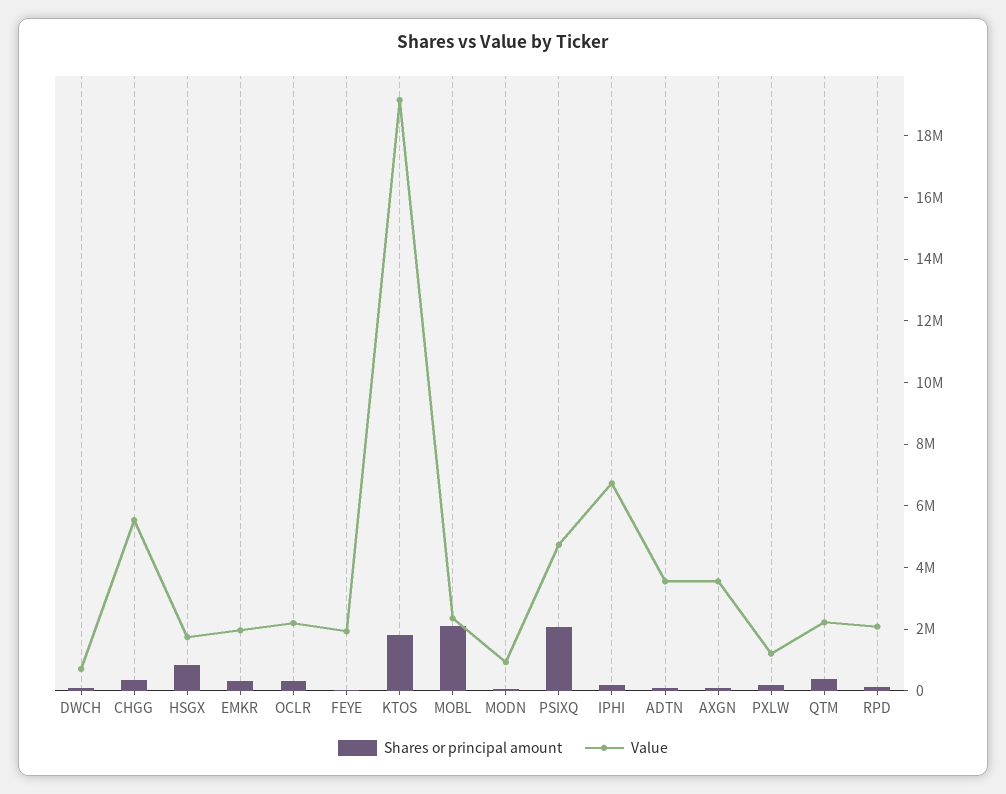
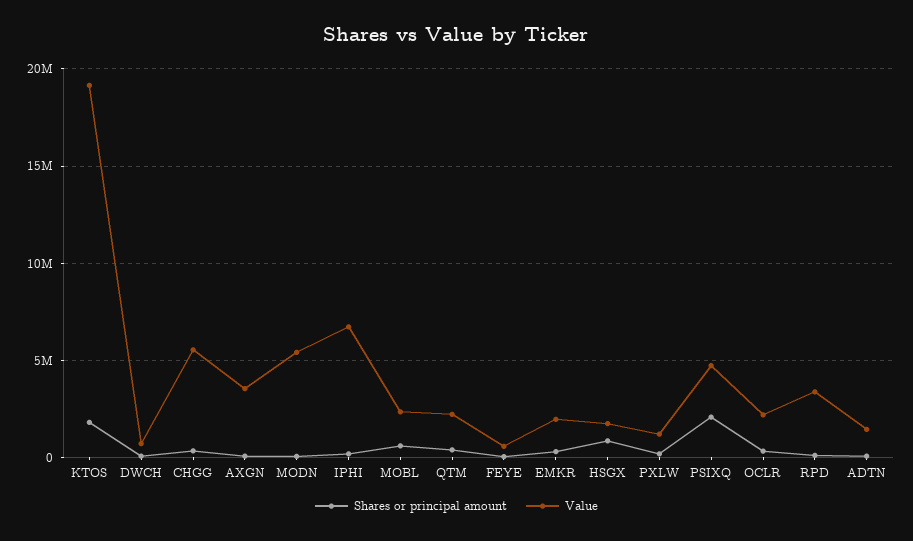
Value, FEYE: 2000000 -> 500000
Shares or principal amount, MOBL: 2000000 -> 500000
Value, MODN: 1000000 -> 5500000
Value, ADTN: 3500000 -> 1500000
Value, RPD: 2000000 -> 3500000

